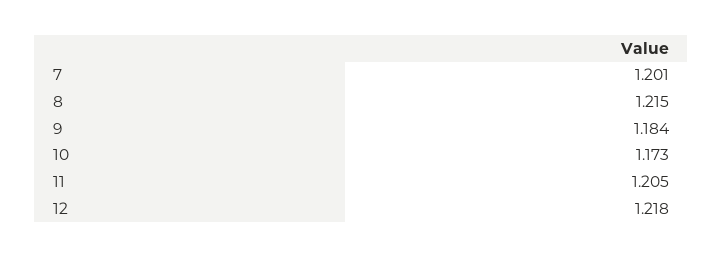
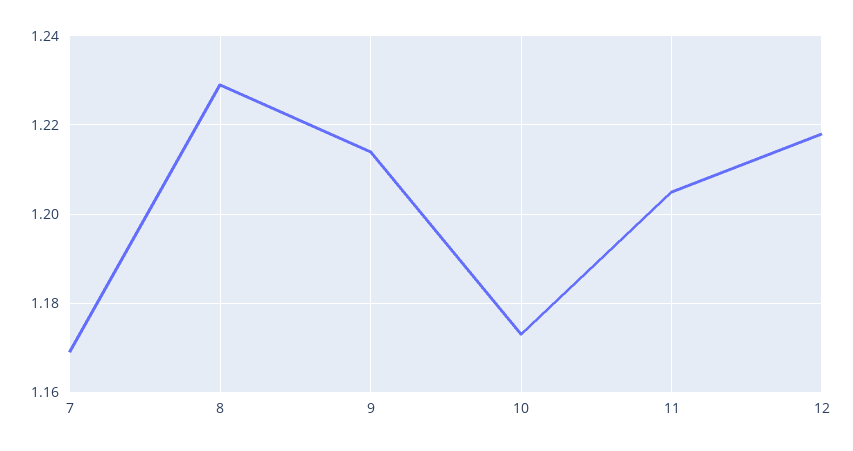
7: 1.201 -> 1.17
8: 1.215 -> 1.23
9: 1.184 -> 1.215

